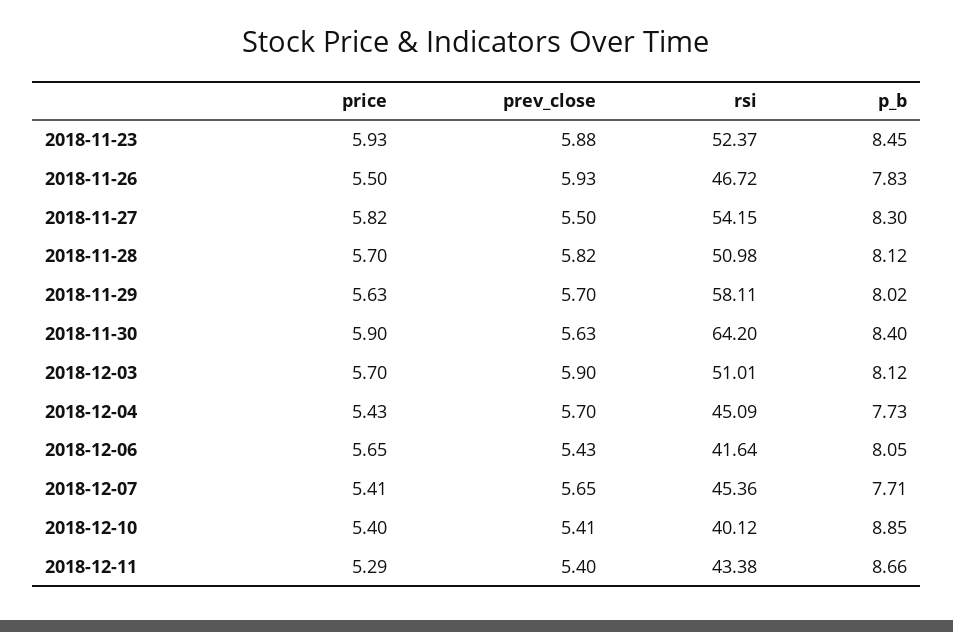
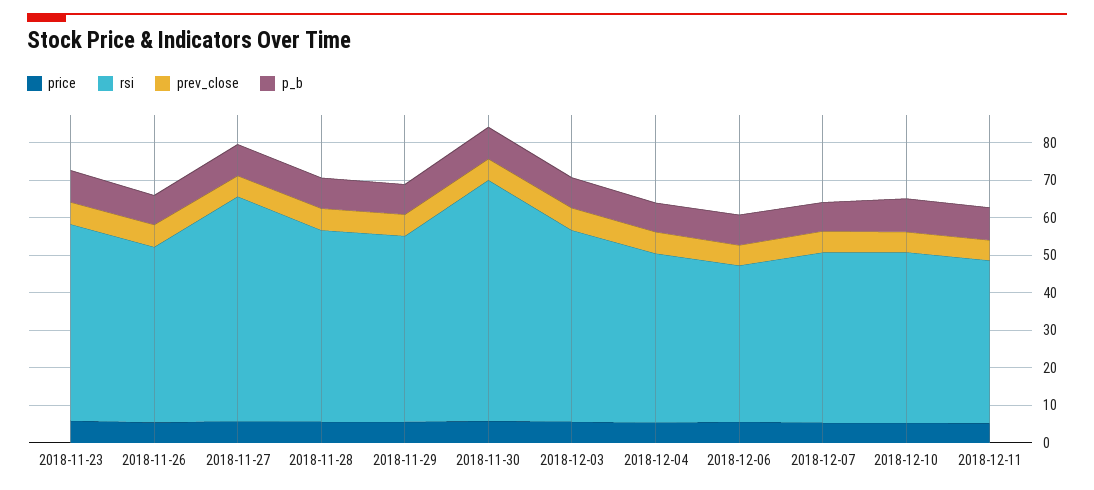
rsi, 2018-11-27: 54.15 -> 60
rsi, 2018-11-29: 58.11 -> 50
rsi, 2018-12-10: 40.12 -> 45

